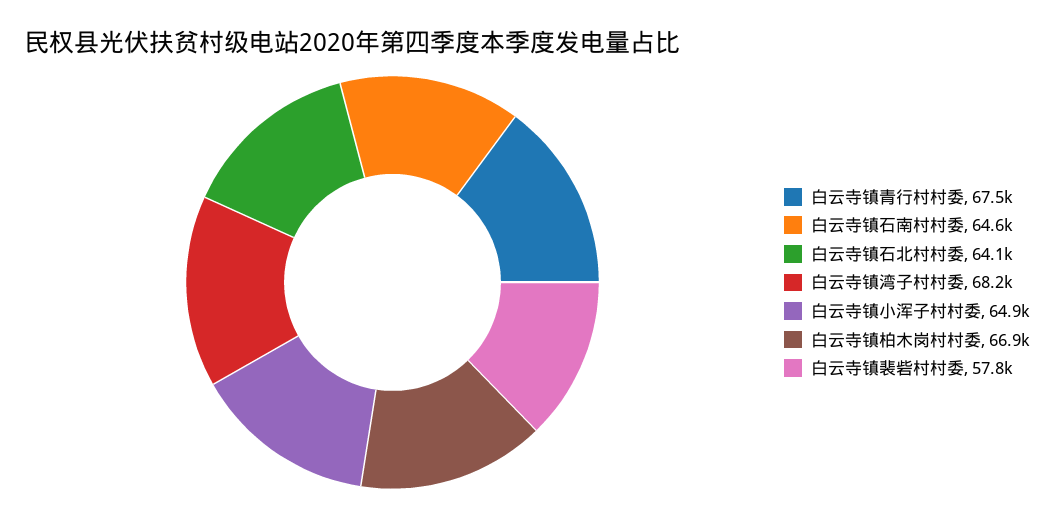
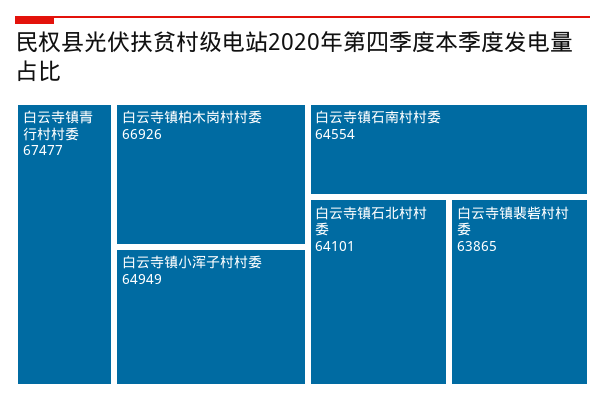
白云寺镇湾子村村委: 68200 -> none
白云寺镇裴砦村村委: 57800 -> 63865

